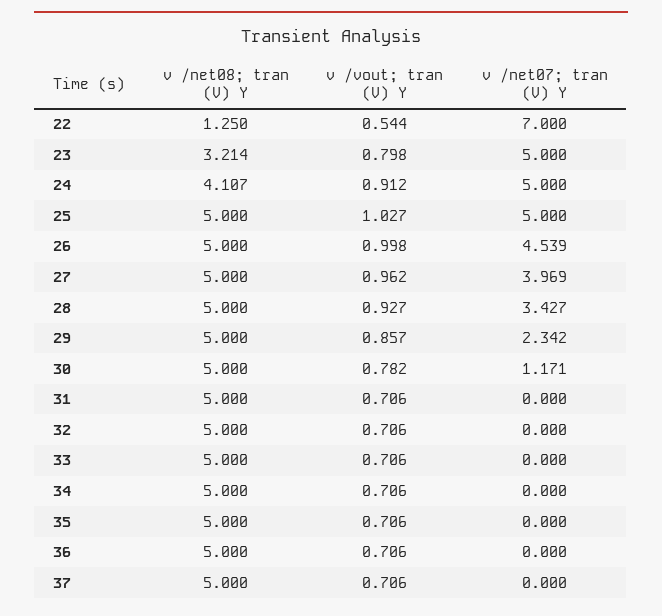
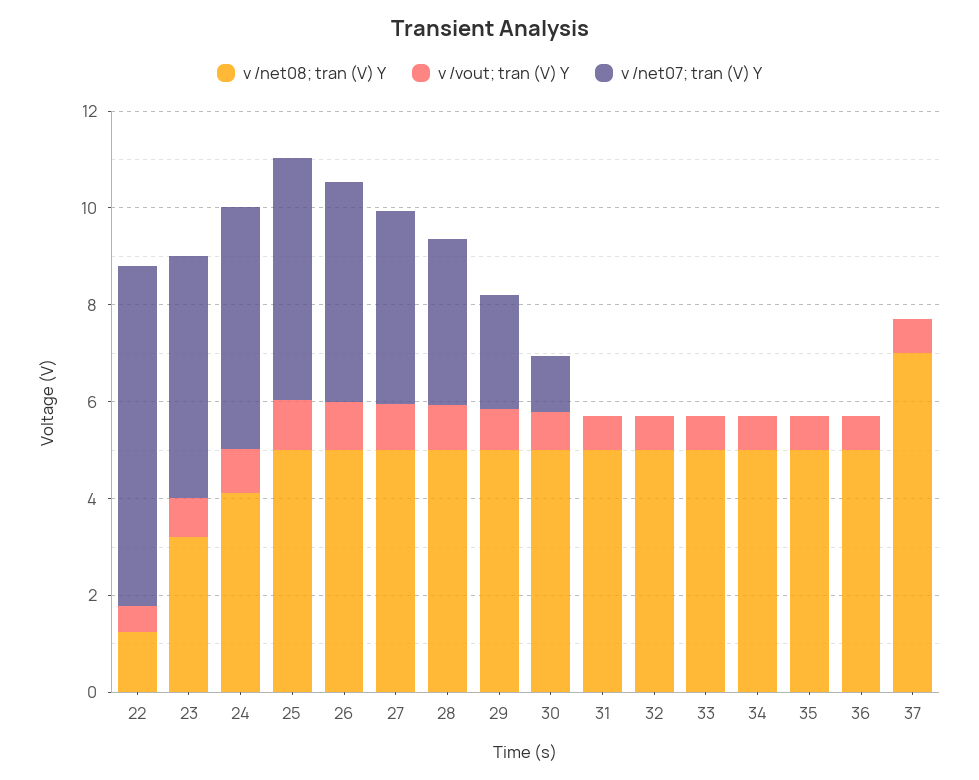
v /net08; tran (V) Y, 37: 5 -> 7

